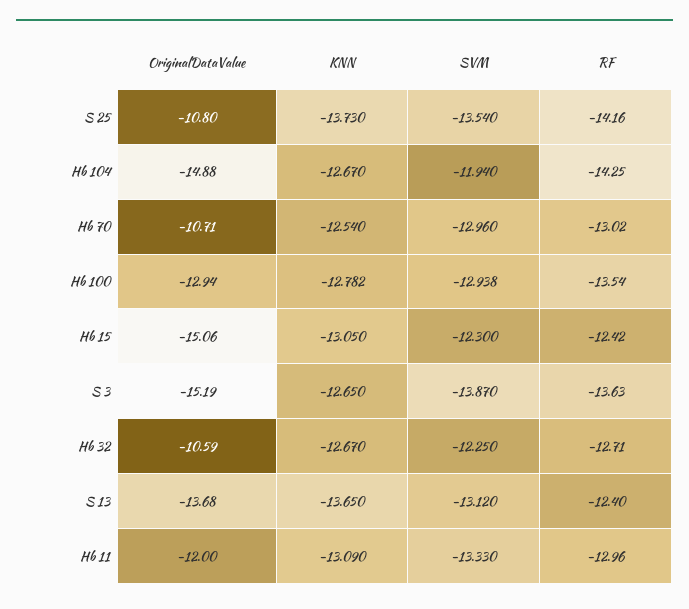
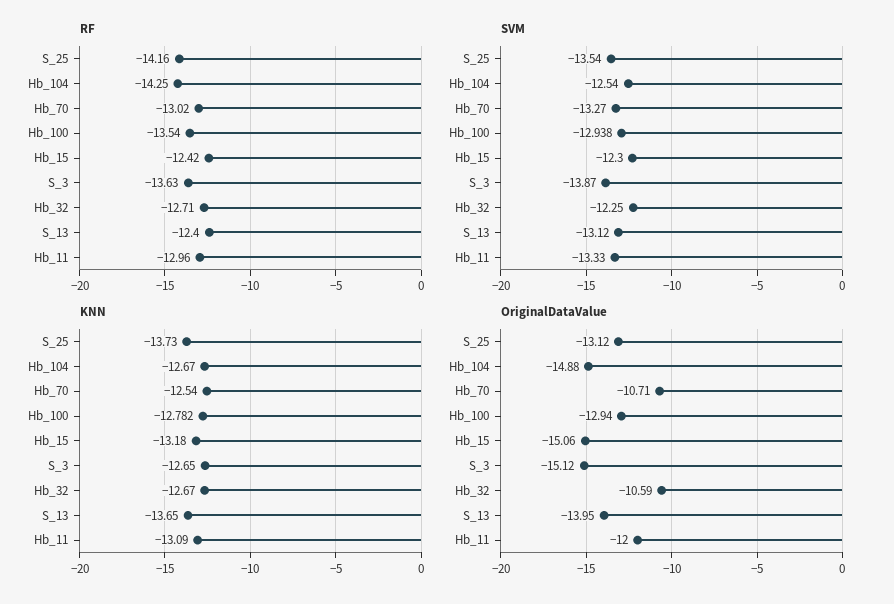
OriginalDataValue, S 25: -10.8 -> -13.12
SVM, Hb 104: -11.94 -> -12.54
SVM, Hb 70: -12.96 -> -13.27
KNN, Hb 15: -13.05 -> -13.18
OriginalDataValue, S 3: -15.19 -> -15.12
OriginalDataValue, S 13: -13.68 -> -13.95

